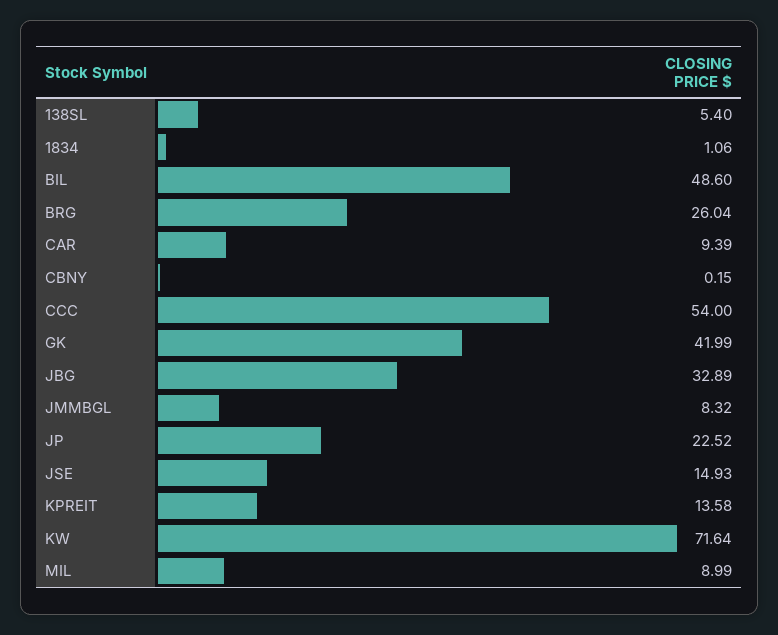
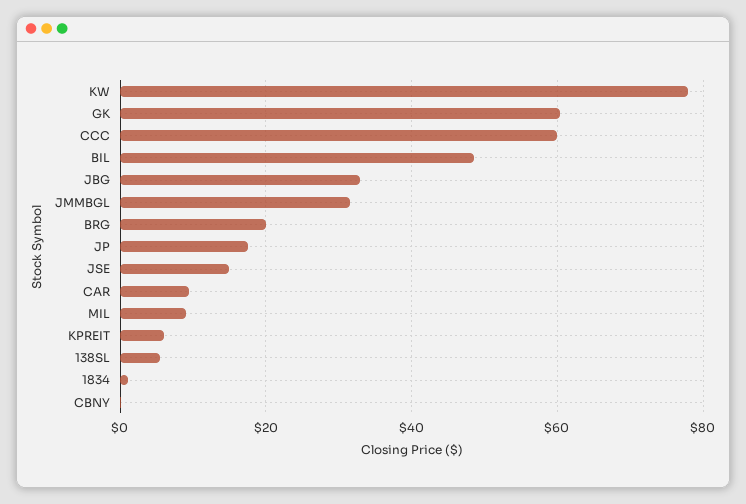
BRG: 26.04 -> 20
CCC: 54 -> 60
GK: 41.99 -> 60
JMMBGL: 8.32 -> 32
JP: 22.52 -> 18
KPREIT: 13.58 -> 6
KW: 71.64 -> 78

